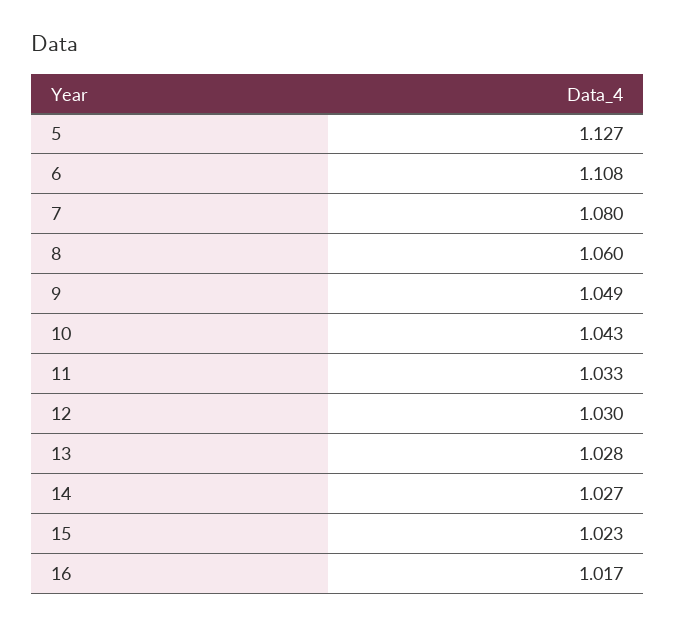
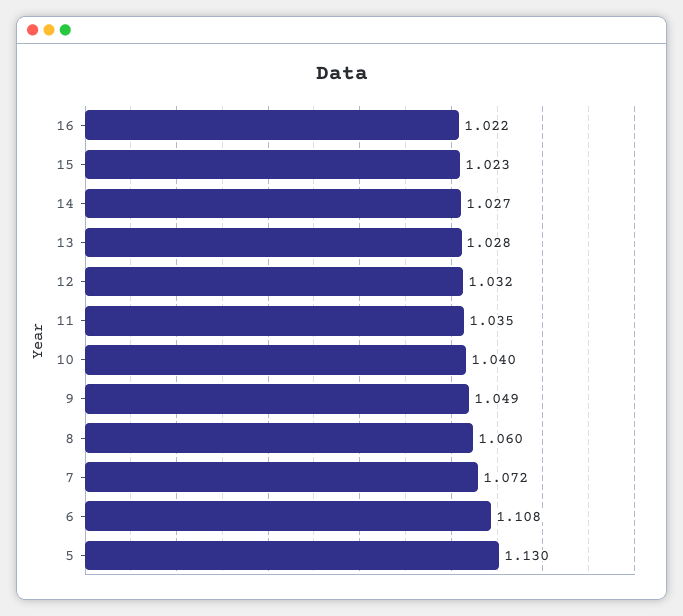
5: 1.127 -> 1.13
7: 1.08 -> 1.072
10: 1.043 -> 1.04
11: 1.033 -> 1.035
12: 1.03 -> 1.032
16: 1.017 -> 1.022

